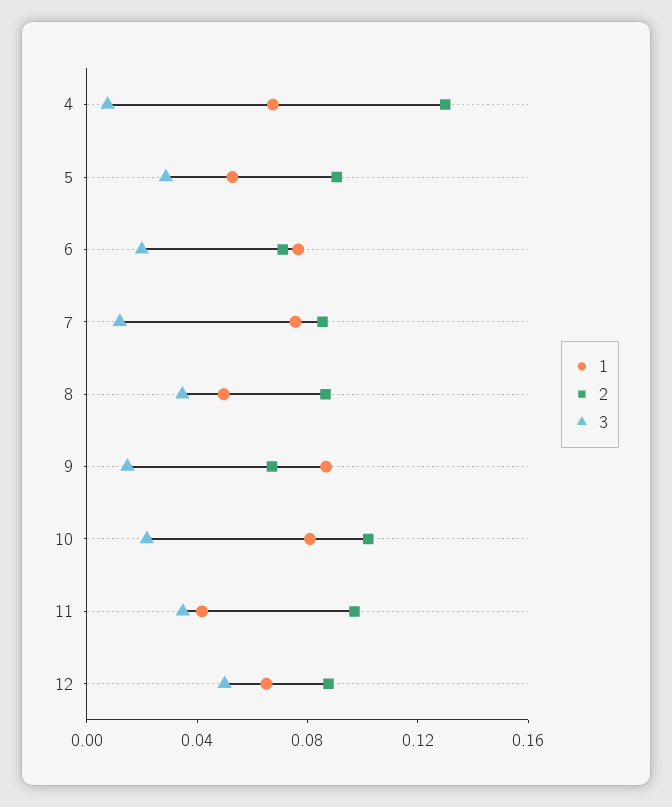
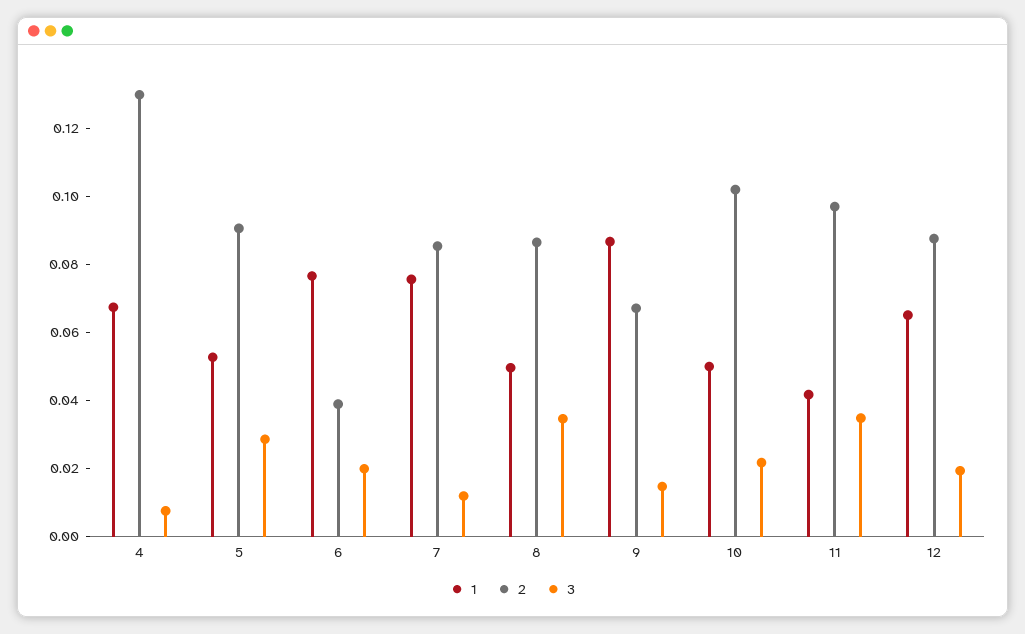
2, 6: 0.07 -> 0.04
1, 10: 0.08 -> 0.05
3, 12: 0.05 -> 0.02

